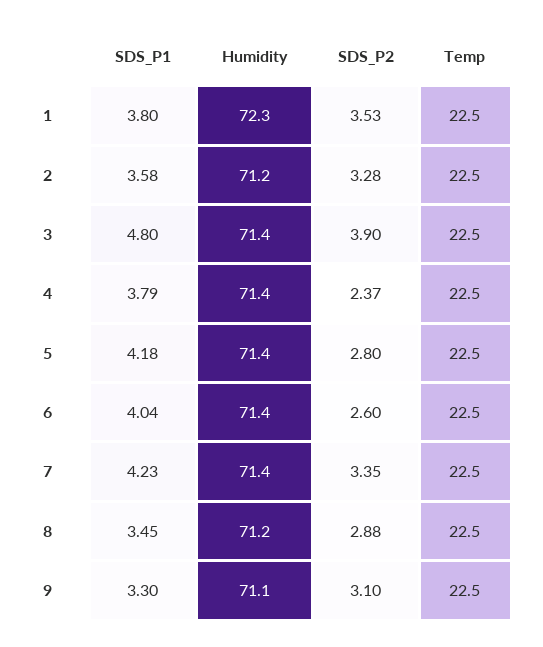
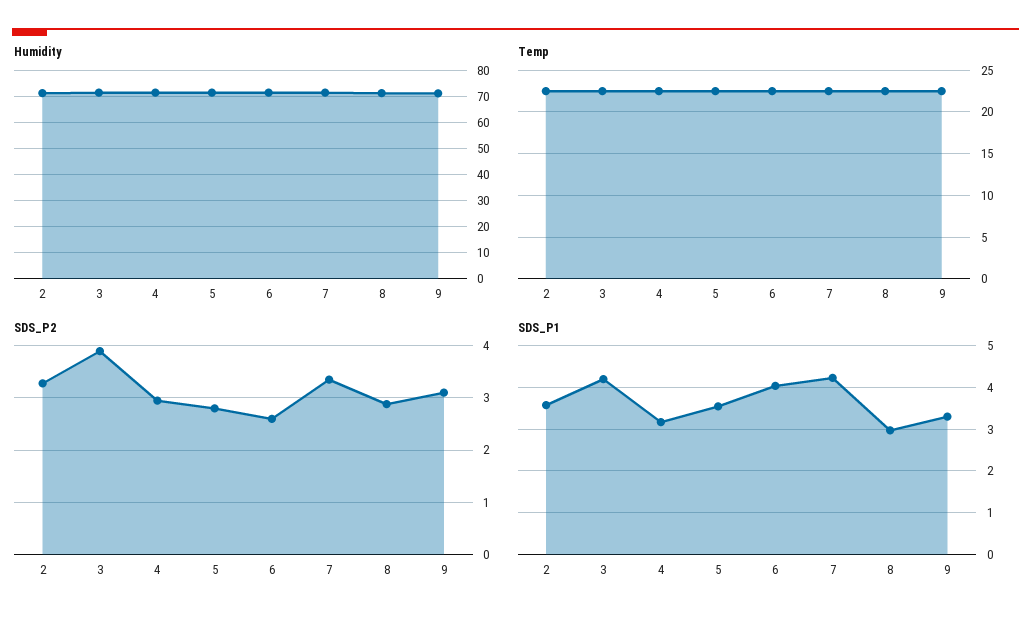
SDS_P1, 1: 3.8 -> none
Humidity, 1: 72.3 -> none
SDS_P2, 1: 3.53 -> none
Temp, 1: 22.5 -> none
SDS_P1, 3: 4.8 -> 4.2
SDS_P1, 4: 3.79 -> 3.2
SDS_P2, 4: 2.37 -> 3
SDS_P1, 5: 4.18 -> 3.6
SDS_P1, 8: 3.45 -> 3

